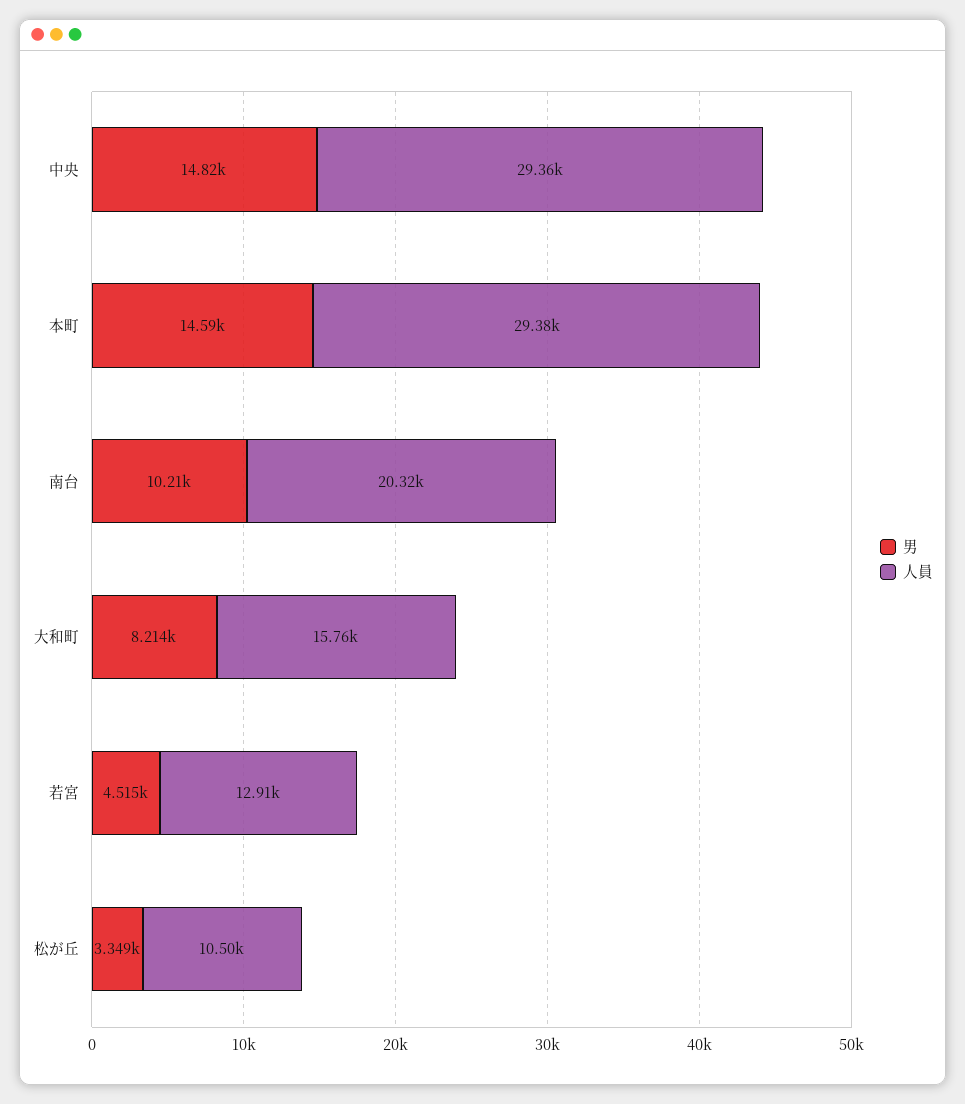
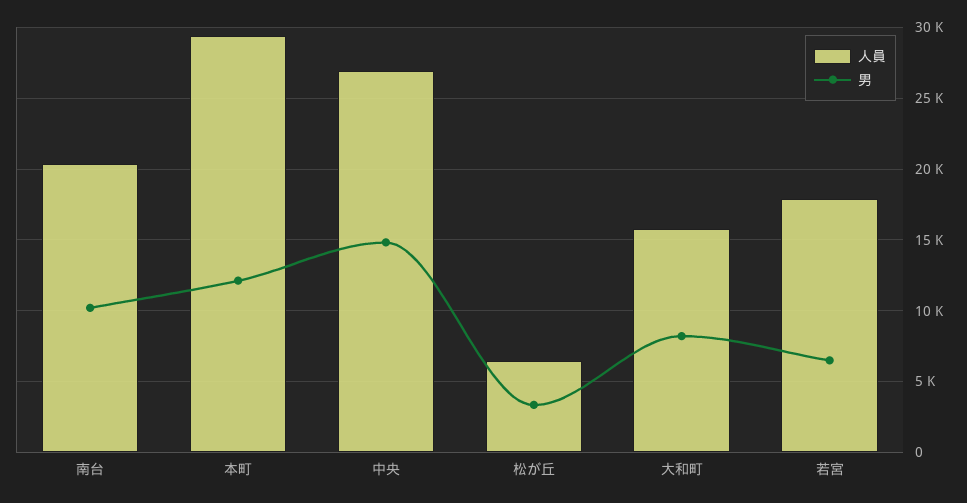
人員, 中央: 29360 -> 27000
男, 本町: 14590 -> 12000
男, 若宮: 4515 -> 6500
人員, 若宮: 12910 -> 18000
人員, 松が丘: 10500 -> 6500

